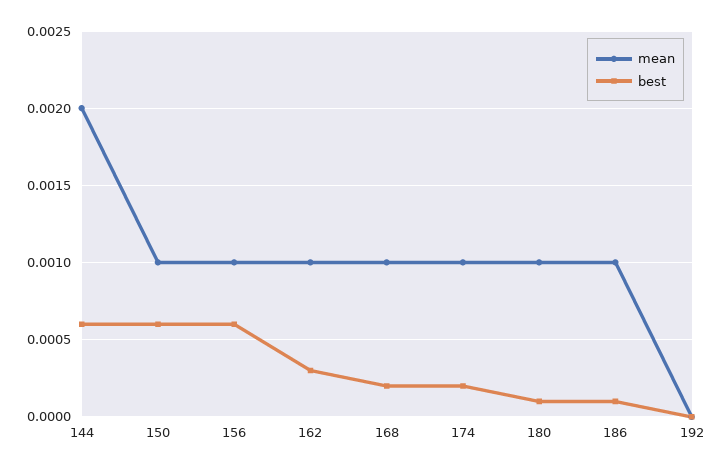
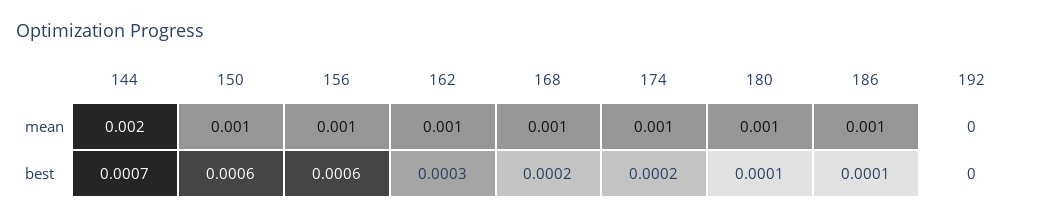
best, 144: 0.0006 -> 0.0007

